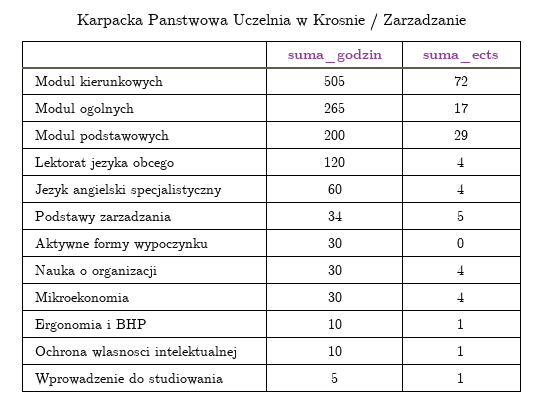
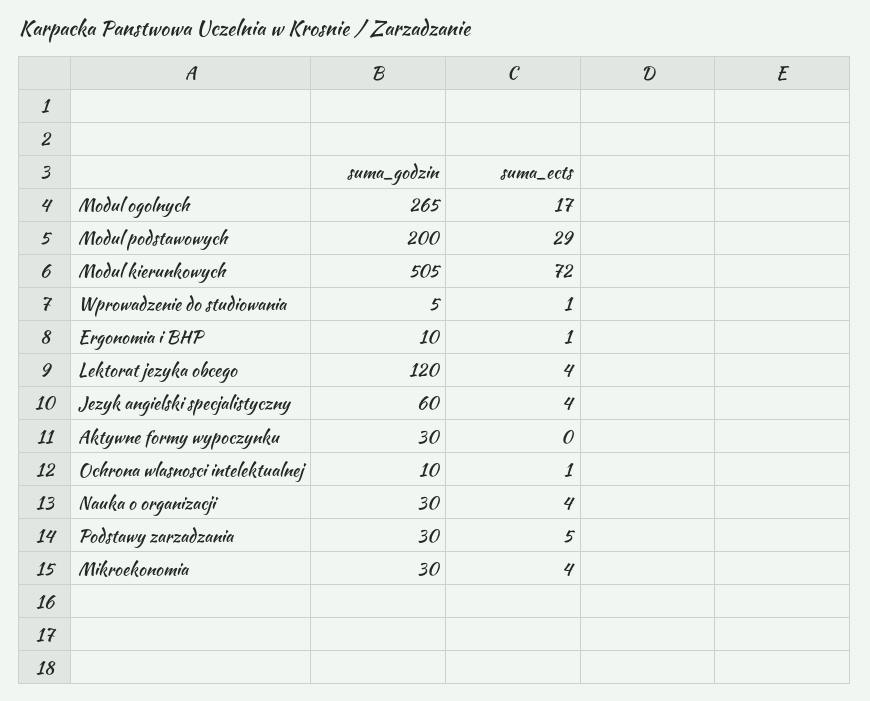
suma_godzin, Podstawy zarzadzania: 34 -> 30

